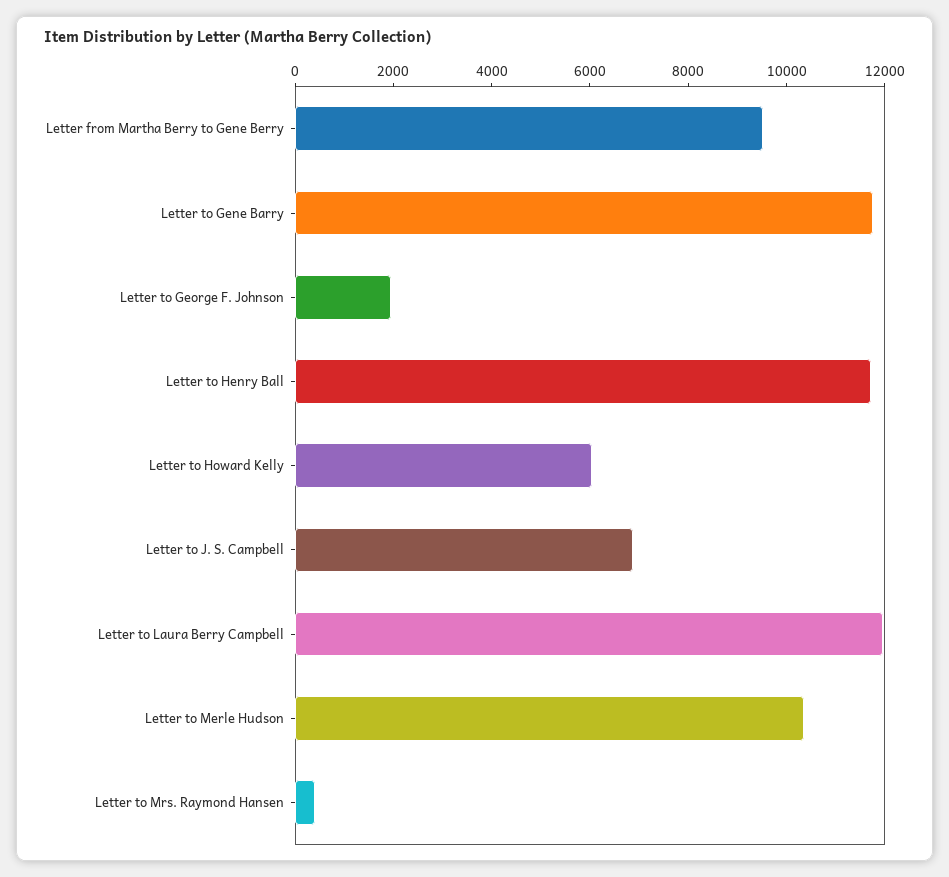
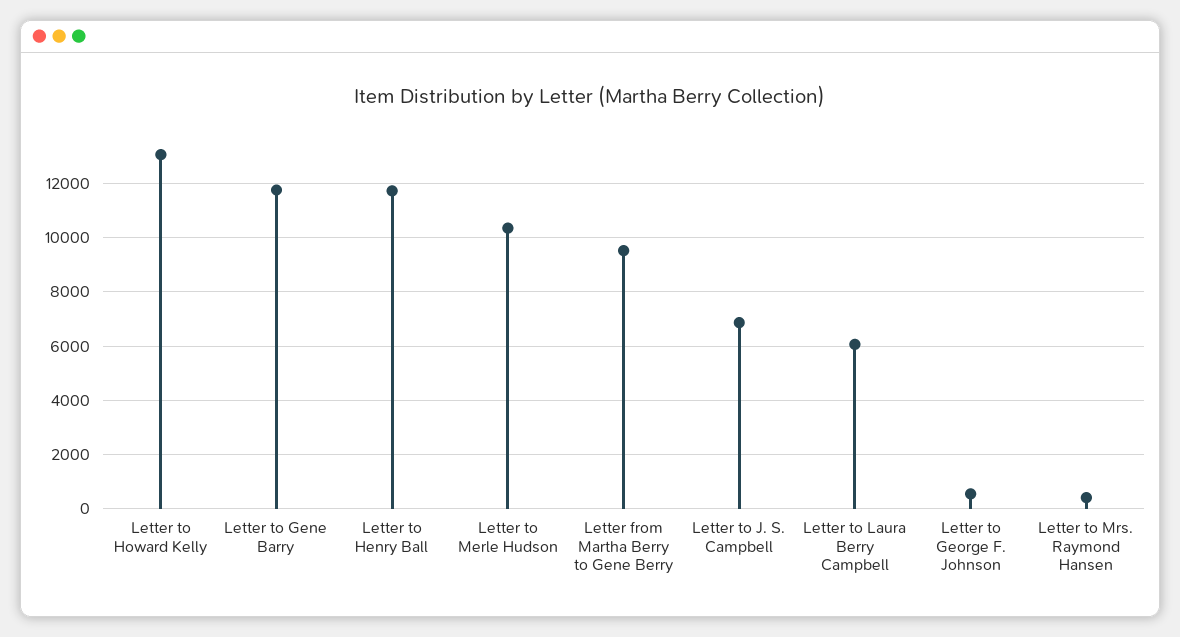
Letter to George F. Johnson: 2000 -> 500
Letter to Howard Kelly: 6000 -> 13000
Letter to Laura Berry Campbell: 12000 -> 6000

